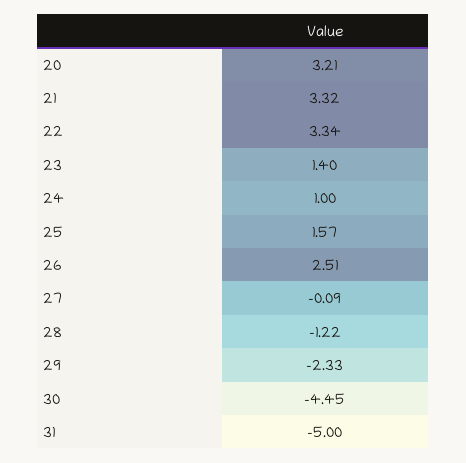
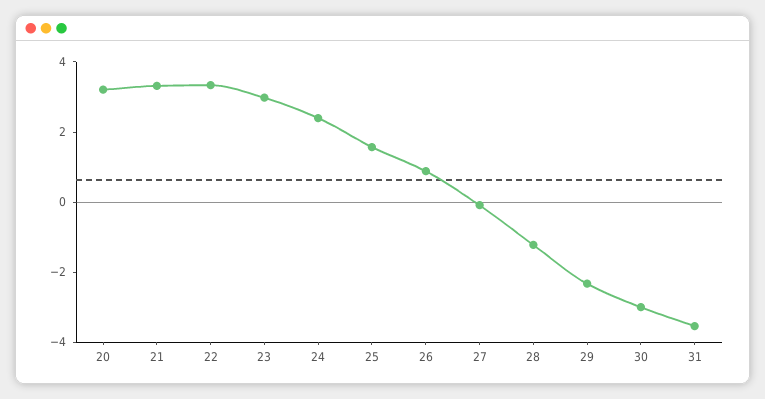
23: 1.4 -> 3
24: 1 -> 2.5
26: 2.51 -> 1
30: -4.45 -> -3
31: -5 -> -3.5

